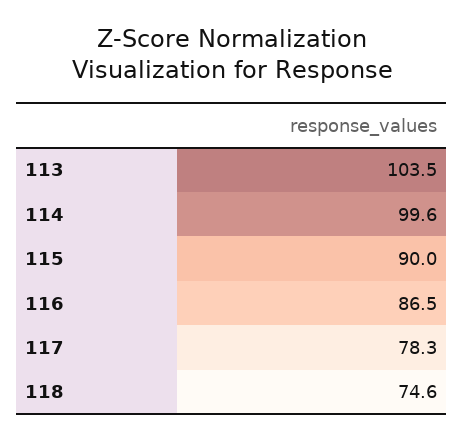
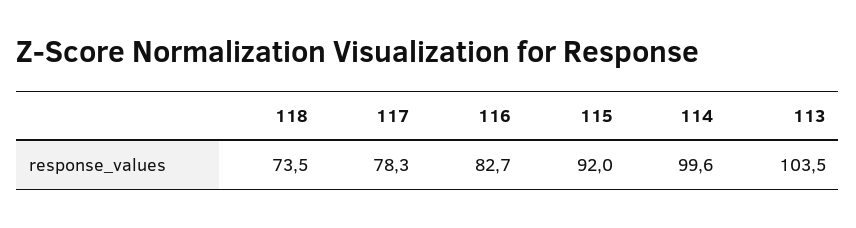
115: 90 -> 92
116: 86.5 -> 82.7
118: 74.6 -> 73.5

